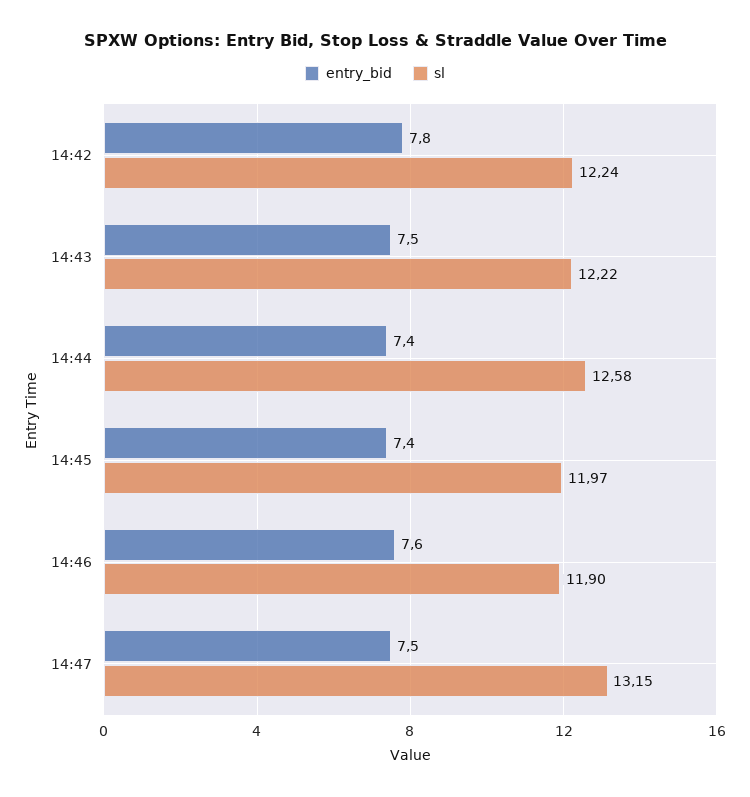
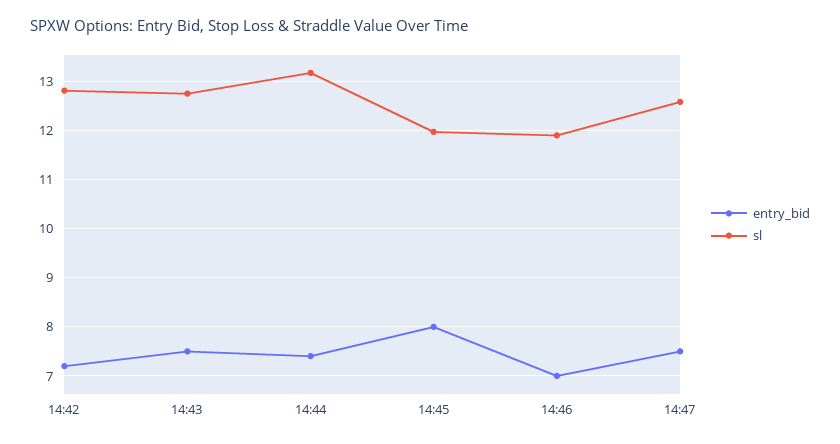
entry_bid, 14:42: 7.8 -> 7.2
sl, 14:42: 12.24 -> 12.8
sl, 14:43: 12.22 -> 12.8
sl, 14:44: 12.58 -> 13.2
entry_bid, 14:45: 7.4 -> 8
entry_bid, 14:46: 7.6 -> 7
sl, 14:47: 13.15 -> 12.6

